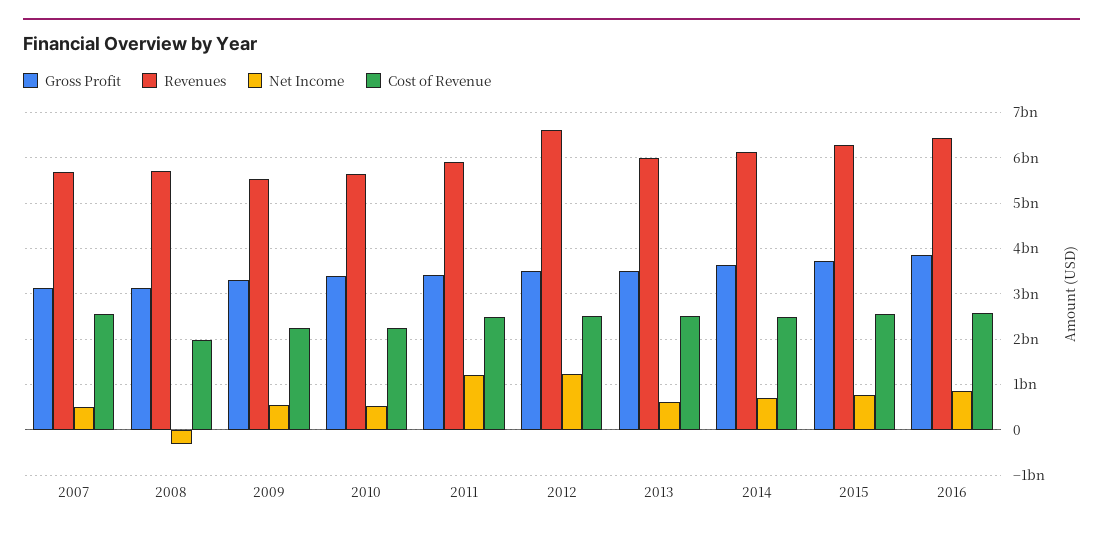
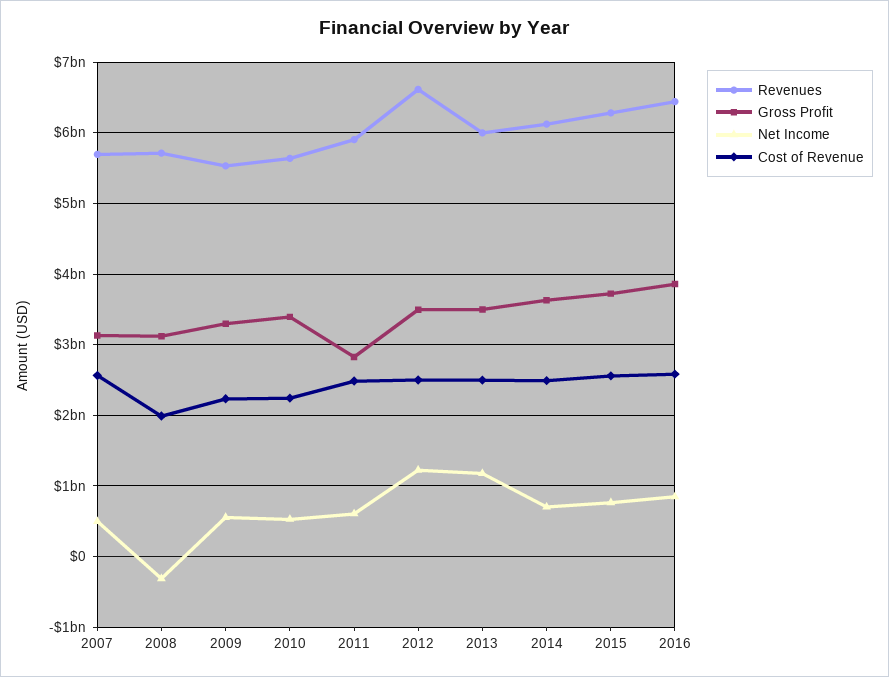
Gross Profit, 2011: 3400000000 -> 2800000000
Net Income, 2011: 1200000000 -> 600000000
Net Income, 2013: 600000000 -> 1200000000

